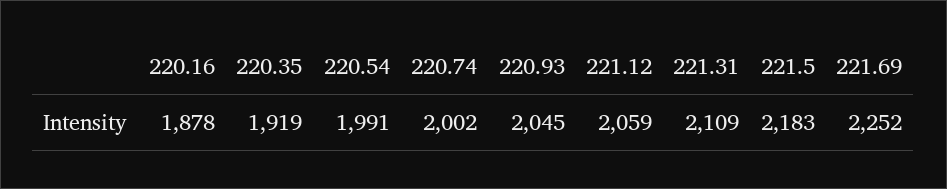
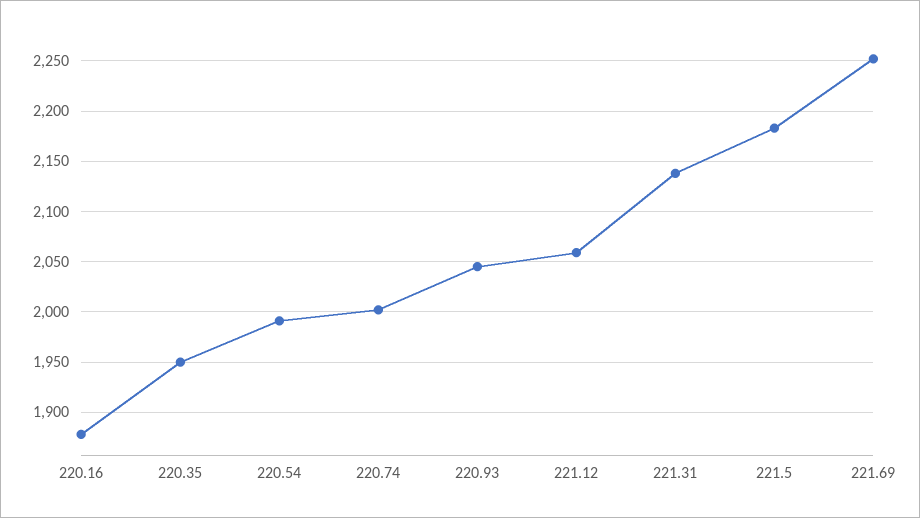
220.35: 1919 -> 1950
221.31: 2109 -> 2140

